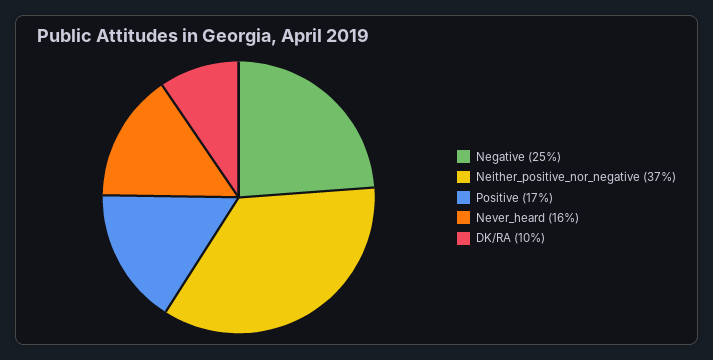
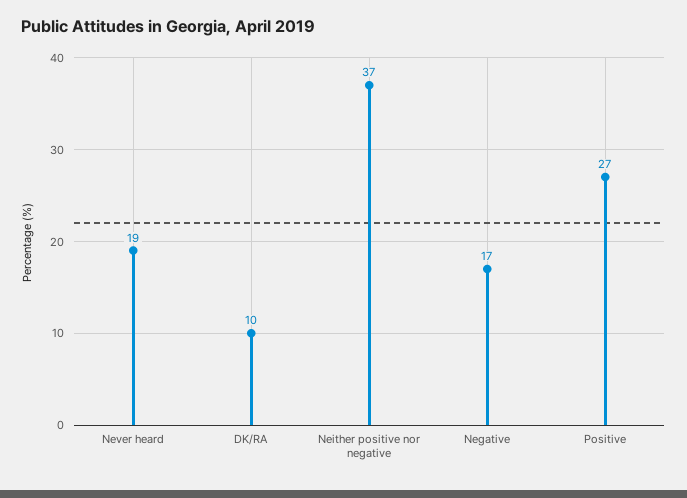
Negative: 25 -> 17
Positive: 17 -> 27
Never_heard: 16 -> 19

